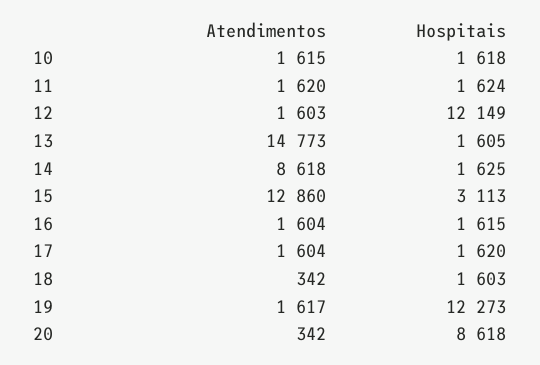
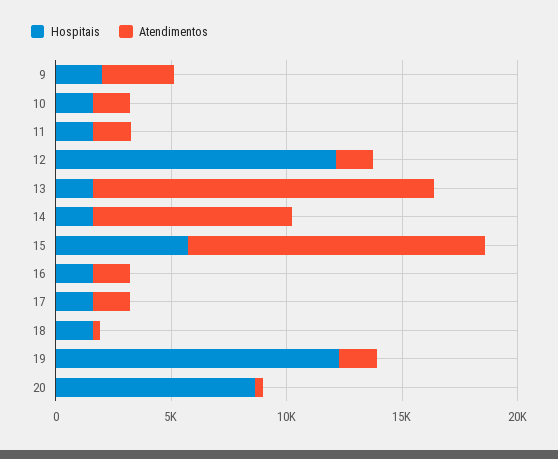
Hospitais, 15: 3113 -> 6000
Hospitais, 9: none -> 2000
Atendimentos, 9: none -> 3000

